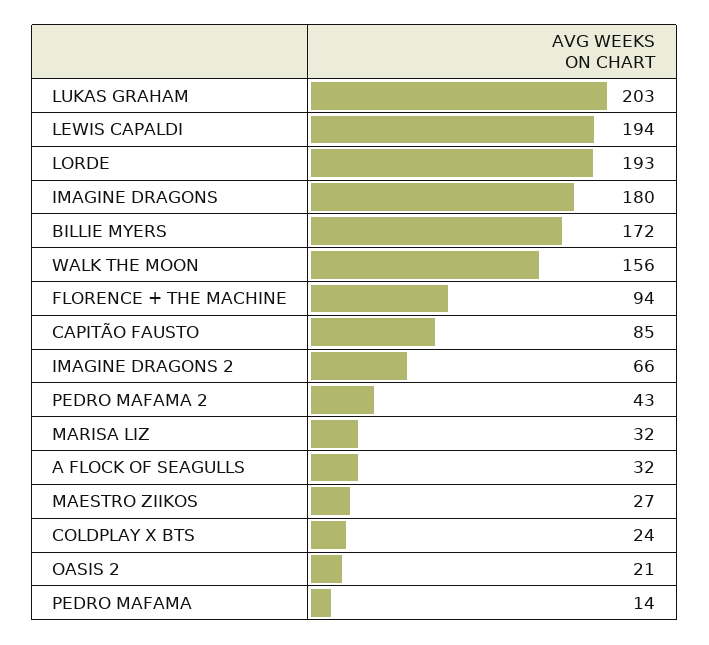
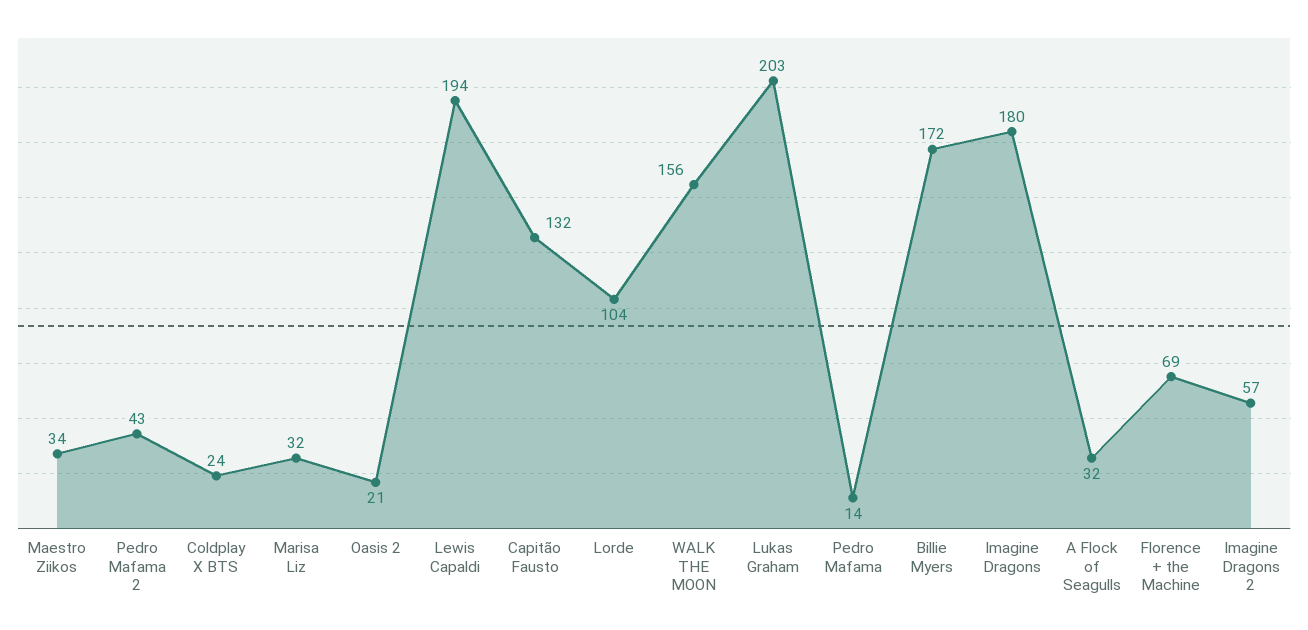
LORDE: 193 -> 104
FLORENCE + THE MACHINE: 94 -> 69
CAPITÃO FAUSTO: 85 -> 132
IMAGINE DRAGONS 2: 66 -> 57
MAESTRO ZIIKOS: 27 -> 34

